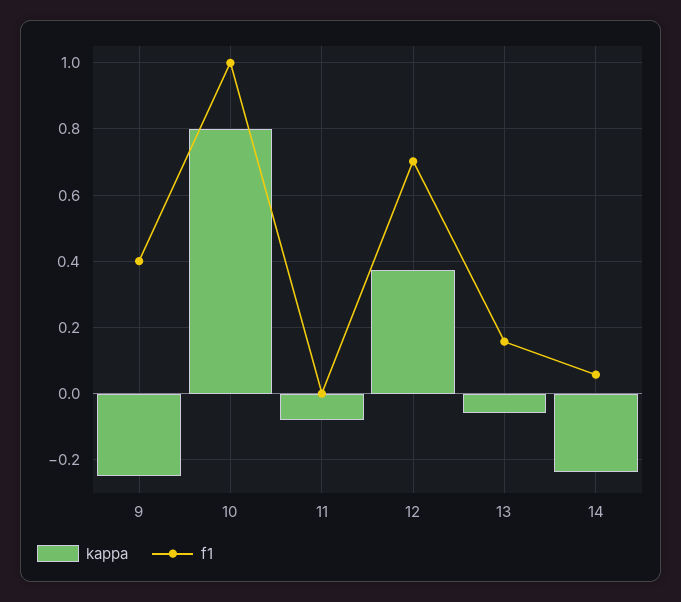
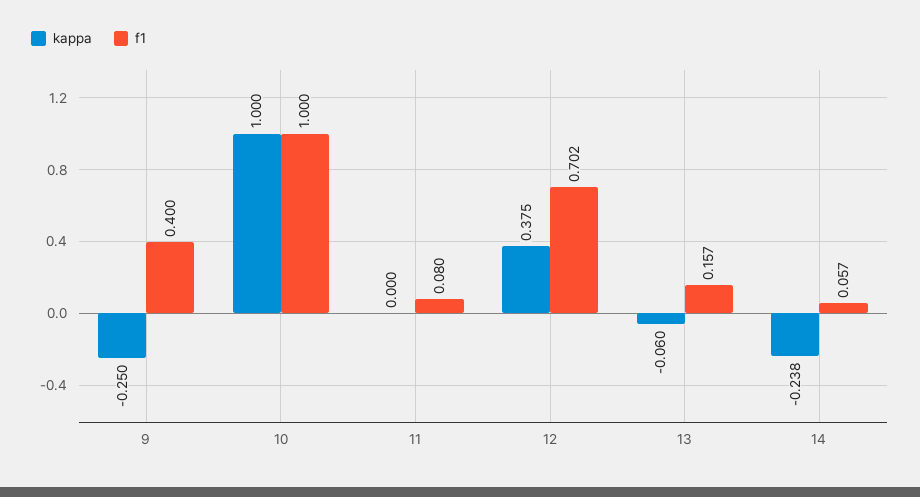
kappa, 10: 0.8 -> 1
kappa, 11: -0.08 -> 0
f1, 11: 0 -> 0.08

